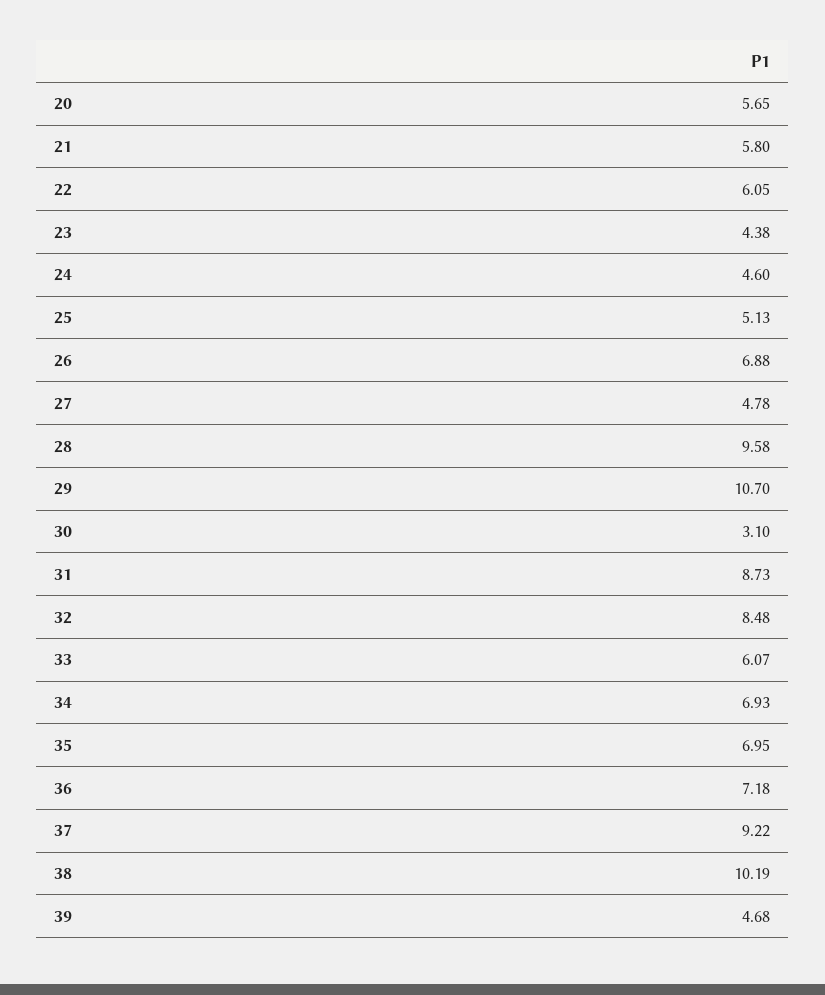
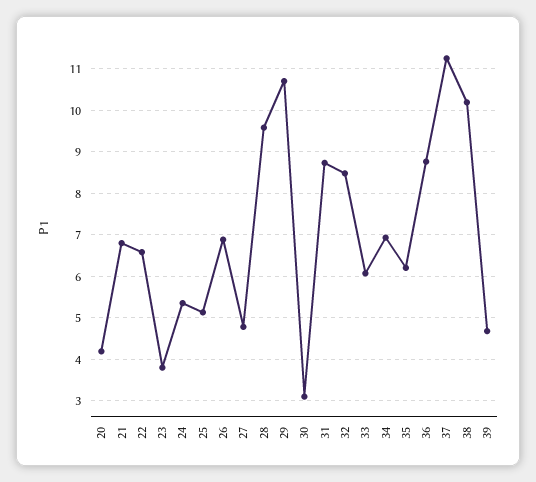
20: 5.65 -> 4.2
21: 5.8 -> 6.8
22: 6.05 -> 6.6
23: 4.38 -> 3.8
24: 4.6 -> 5.4
35: 6.95 -> 6.2
36: 7.18 -> 8.8
37: 9.22 -> 11.2

